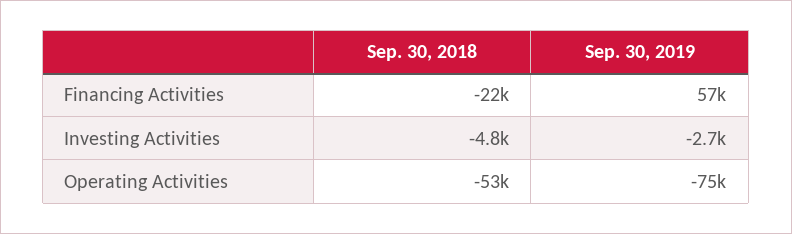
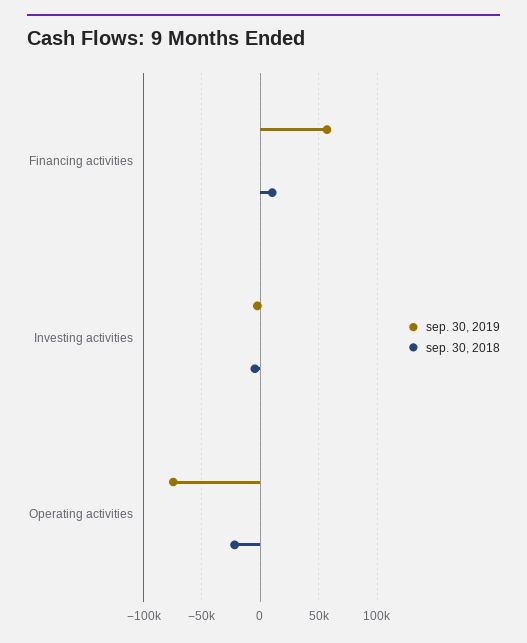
Sep. 30, 2018, Financing Activities: -22000 -> 10000
Sep. 30, 2018, Operating Activities: -53000 -> -20000

